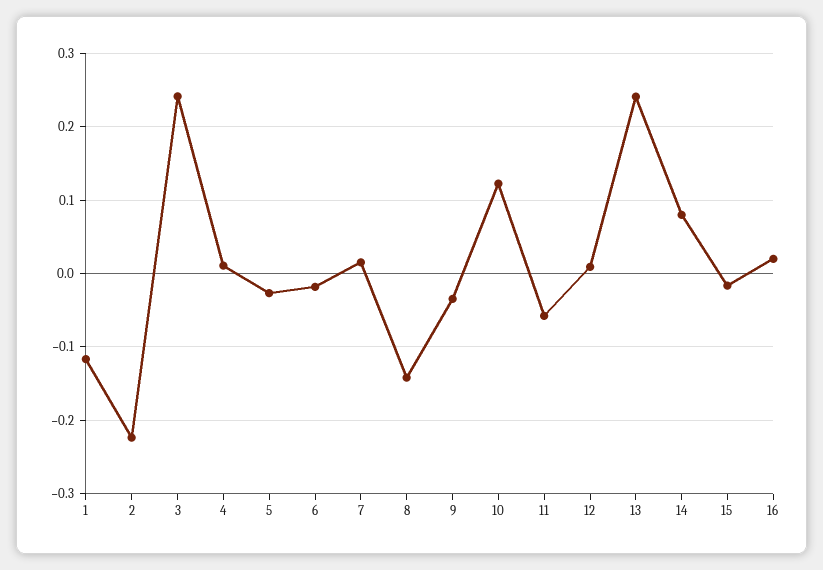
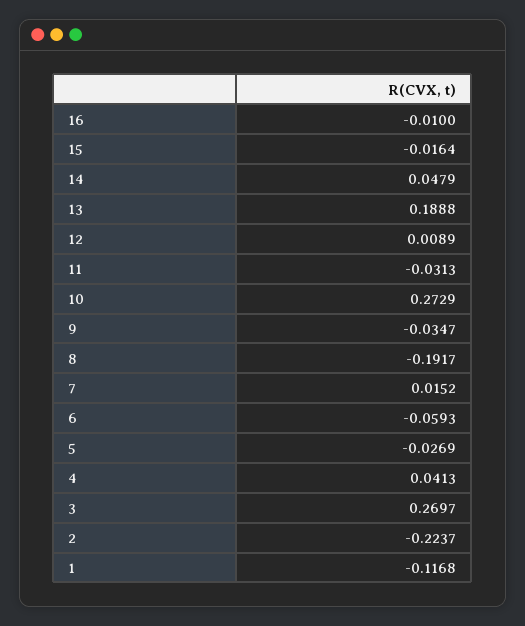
3: 0.24 -> 0.2697
4: 0.01 -> 0.0413
6: -0.02 -> -0.0593
8: -0.14 -> -0.1917
10: 0.12 -> 0.2729
11: -0.06 -> -0.0313
13: 0.24 -> 0.1888
14: 0.08 -> 0.0479
16: 0.02 -> -0.01

